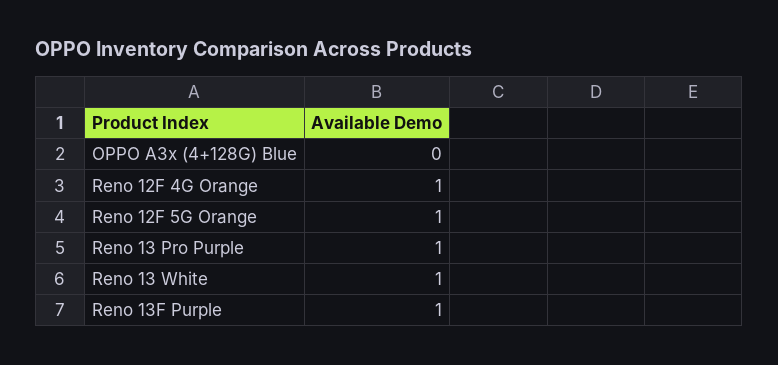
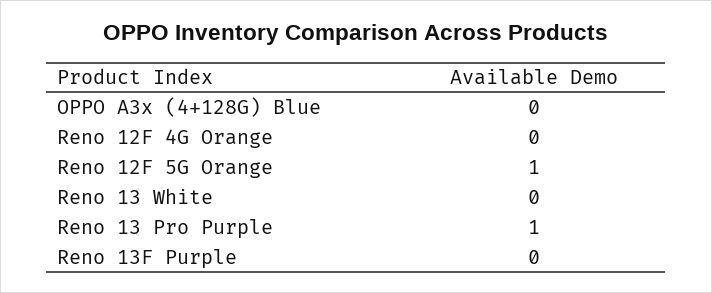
Reno 12F 4G Orange: 1 -> 0
Reno 13 White: 1 -> 0
Reno 13F Purple: 1 -> 0

